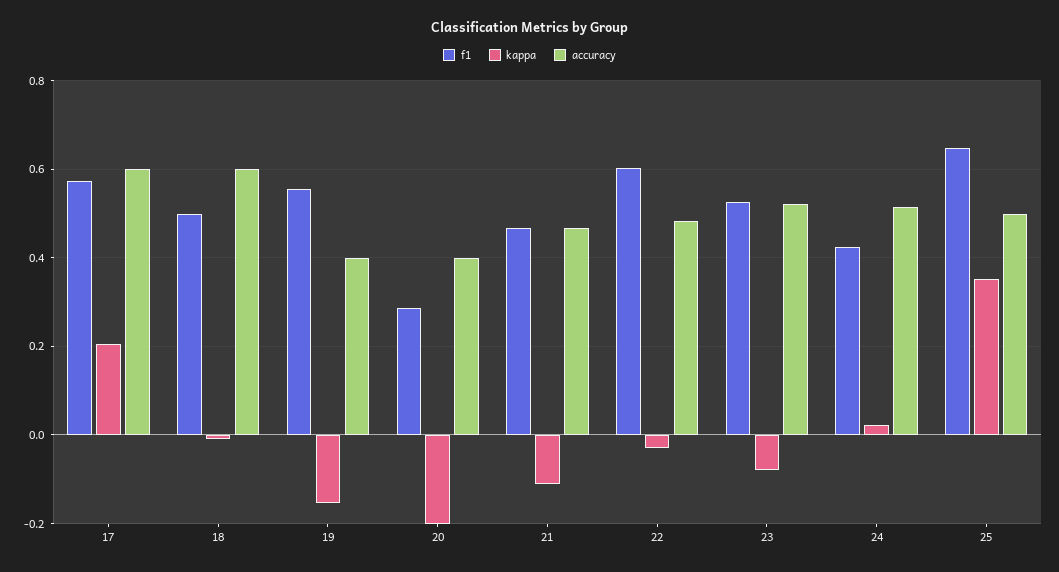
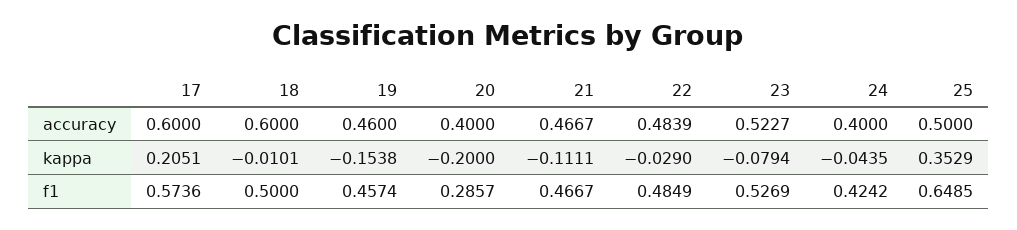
f1, 19: 0.56 -> 0.4574
accuracy, 19: 0.4 -> 0.46
f1, 22: 0.6 -> 0.4849
kappa, 24: 0.02 -> -0.0435
accuracy, 24: 0.52 -> 0.4

